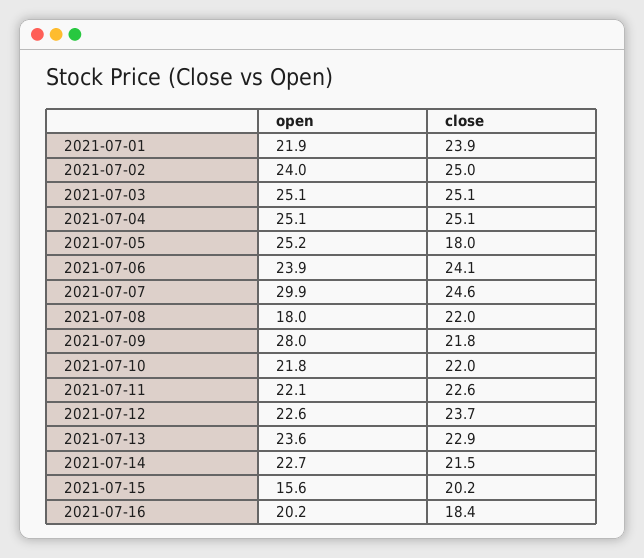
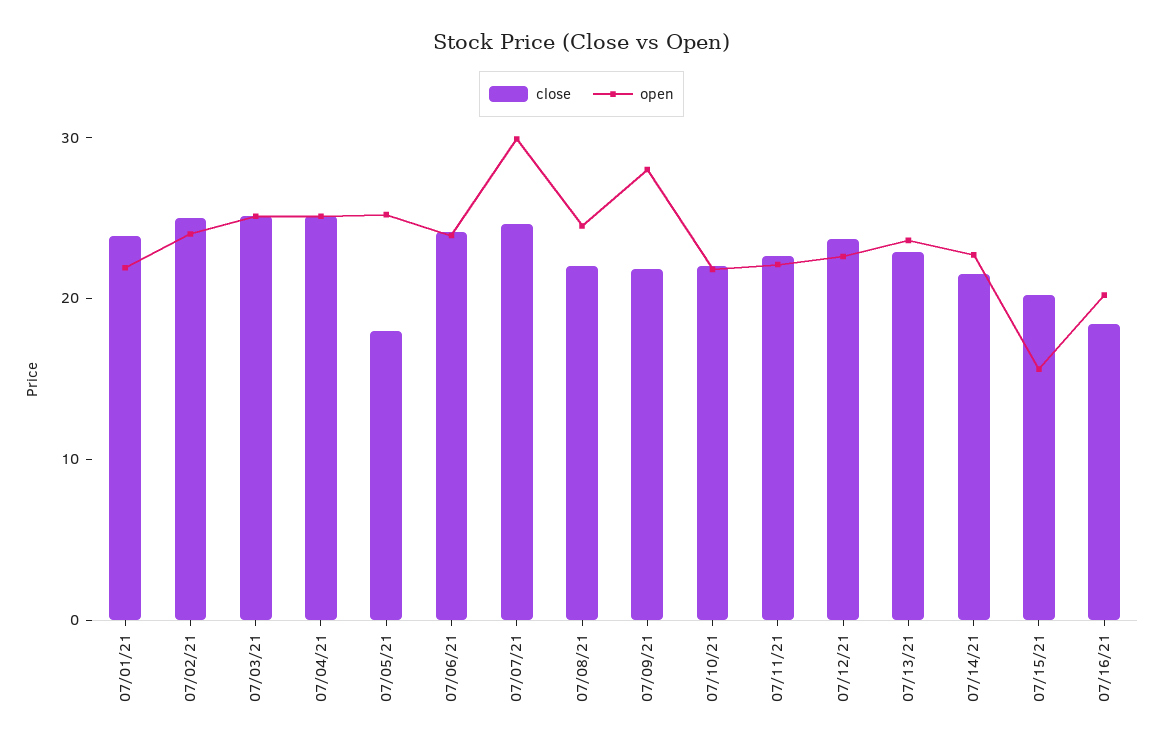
open, 2021-07-08: 18 -> 24

